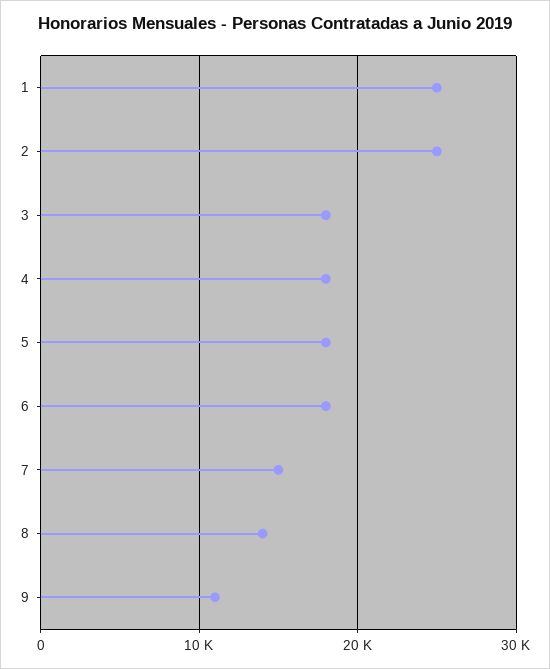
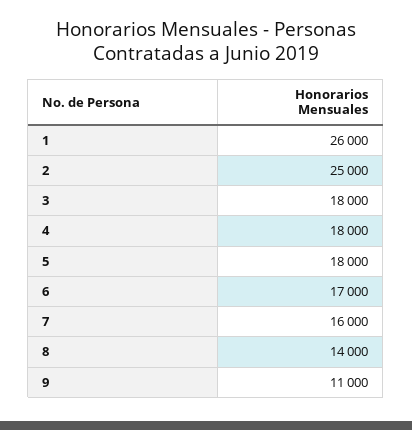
1: 25000 -> 26000
6: 18000 -> 17000
7: 15000 -> 16000

